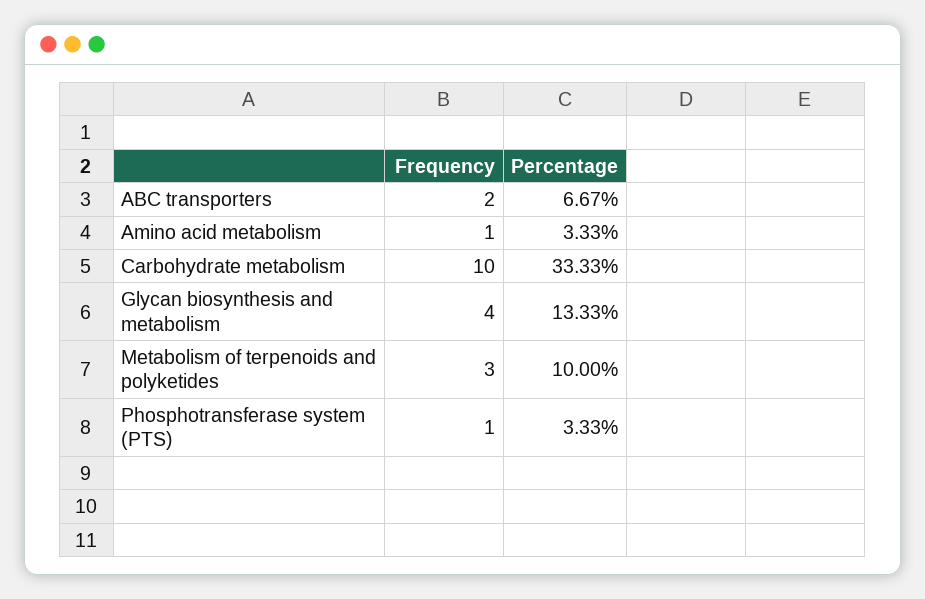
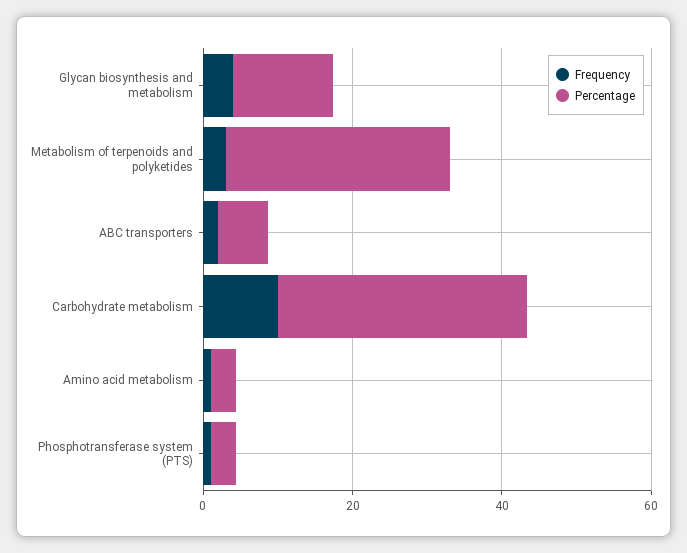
Percentage, Metabolism of terpenoids and polyketides: 10 -> 30

